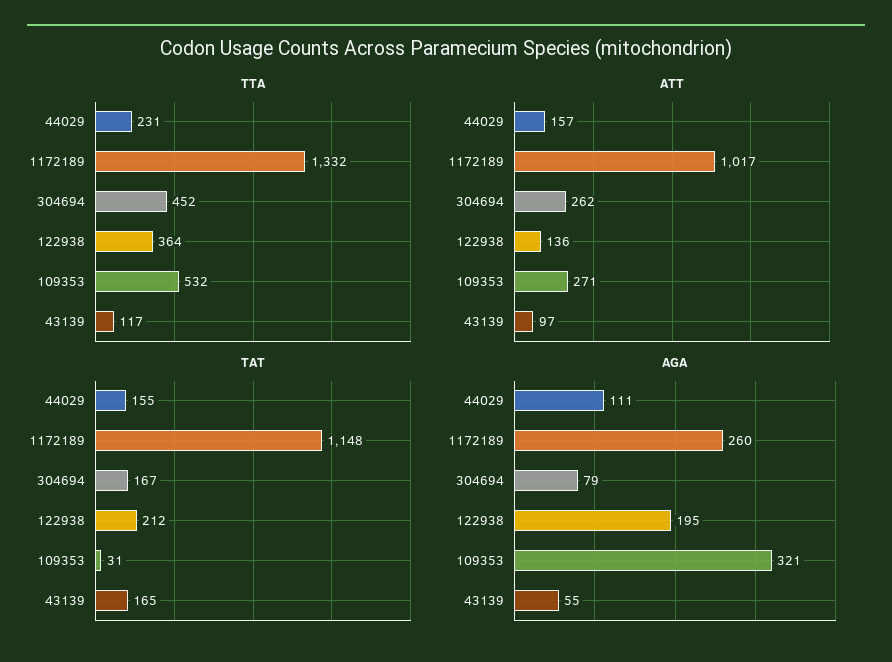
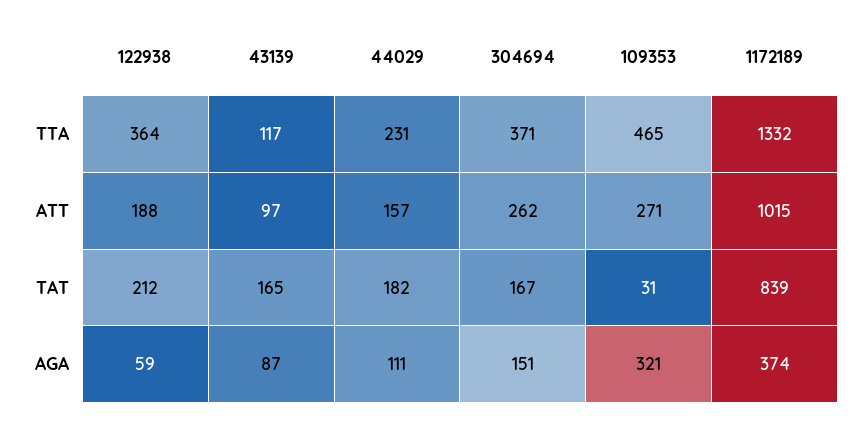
TTA, 304694: 452 -> 371
TTA, 109353: 532 -> 465
ATT, 1172189: 1017 -> 1015
ATT, 122938: 136 -> 188
TAT, 44029: 155 -> 182
TAT, 1172189: 1148 -> 839
AGA, 1172189: 260 -> 374
AGA, 304694: 79 -> 151
AGA, 122938: 195 -> 59
AGA, 43139: 55 -> 87

